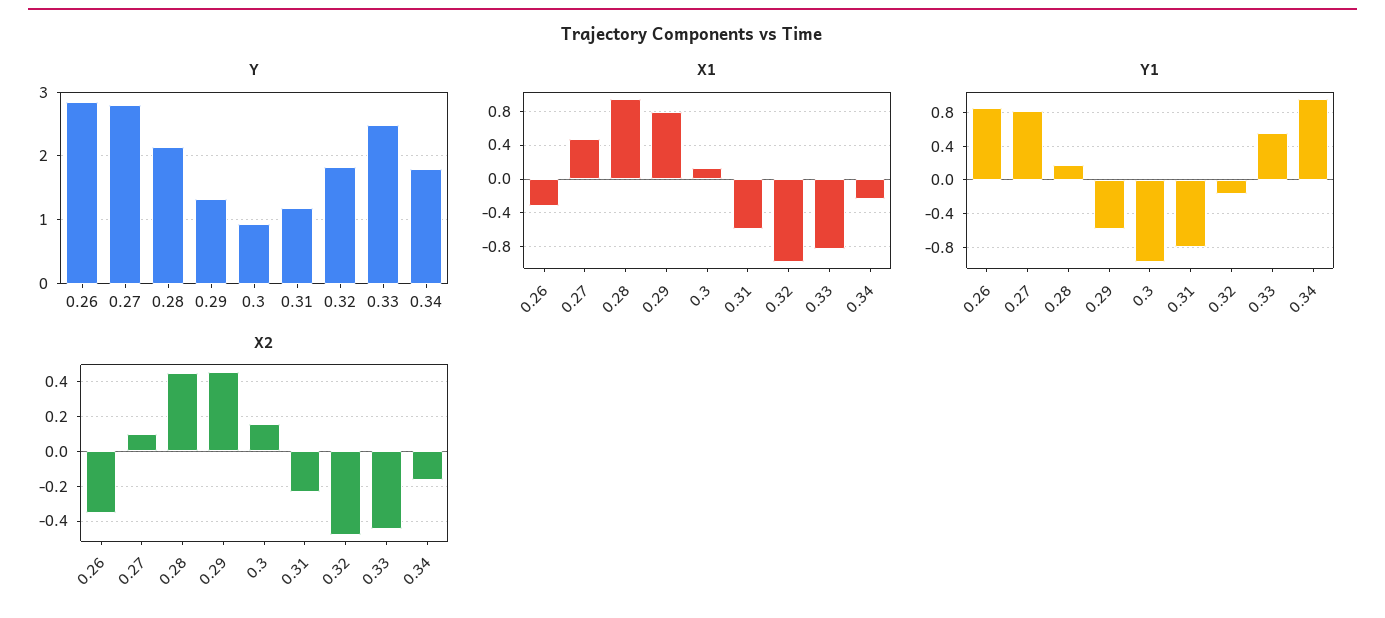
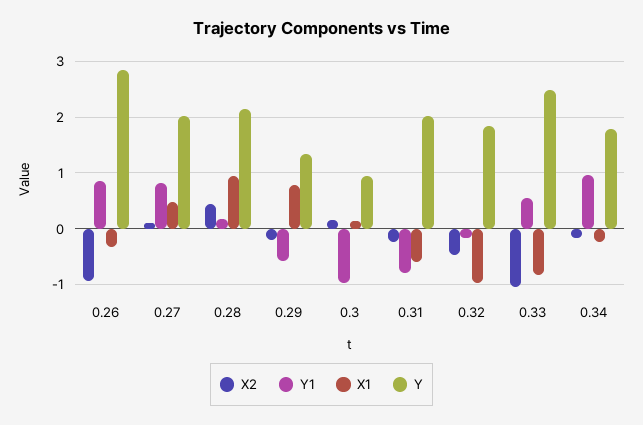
Y, 0.27: 2.8 -> 2
Y, 0.31: 1.2 -> 2
X2, 0.26: -0.35 -> -1
X2, 0.29: 0.45 -> -0.2
X2, 0.33: -0.45 -> -1

